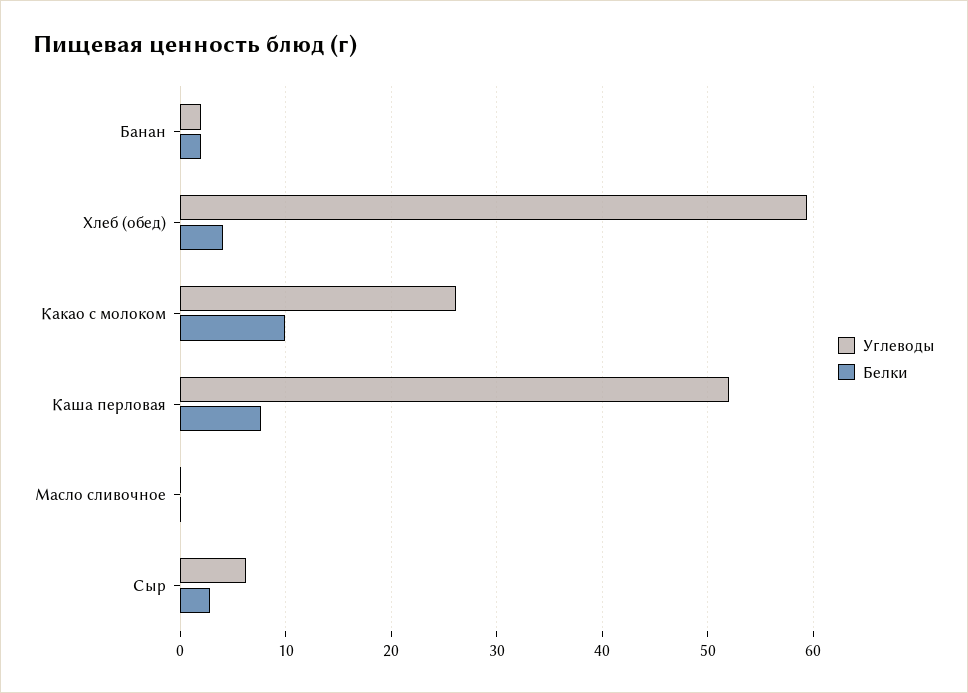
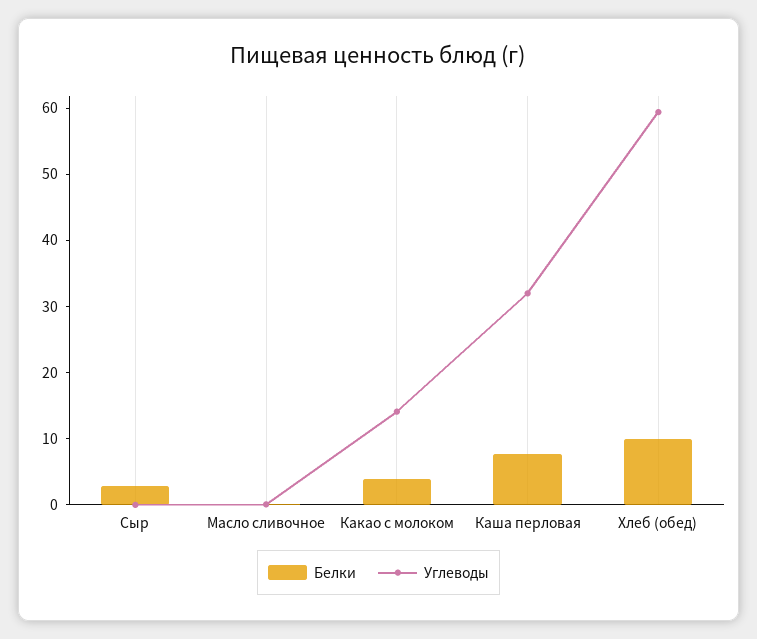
Углеводы, Банан: 2 -> none
Белки, Банан: 2 -> none
Белки, Хлеб (обед): 4 -> 10
Углеводы, Какао с молоком: 26 -> 14
Белки, Какао с молоком: 10 -> 4
Углеводы, Каша перловая: 52 -> 32
Углеводы, Сыр: 6 -> 0

